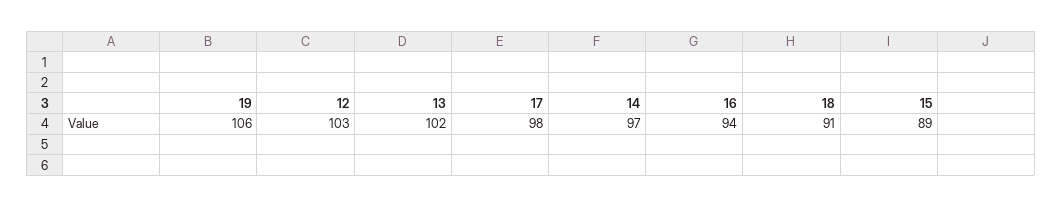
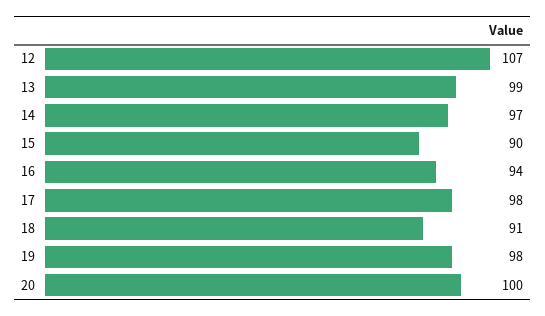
19: 106 -> 98
12: 103 -> 107
13: 102 -> 99
15: 89 -> 90
20: none -> 100

